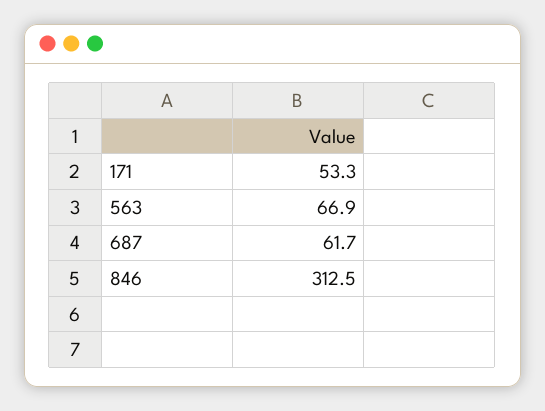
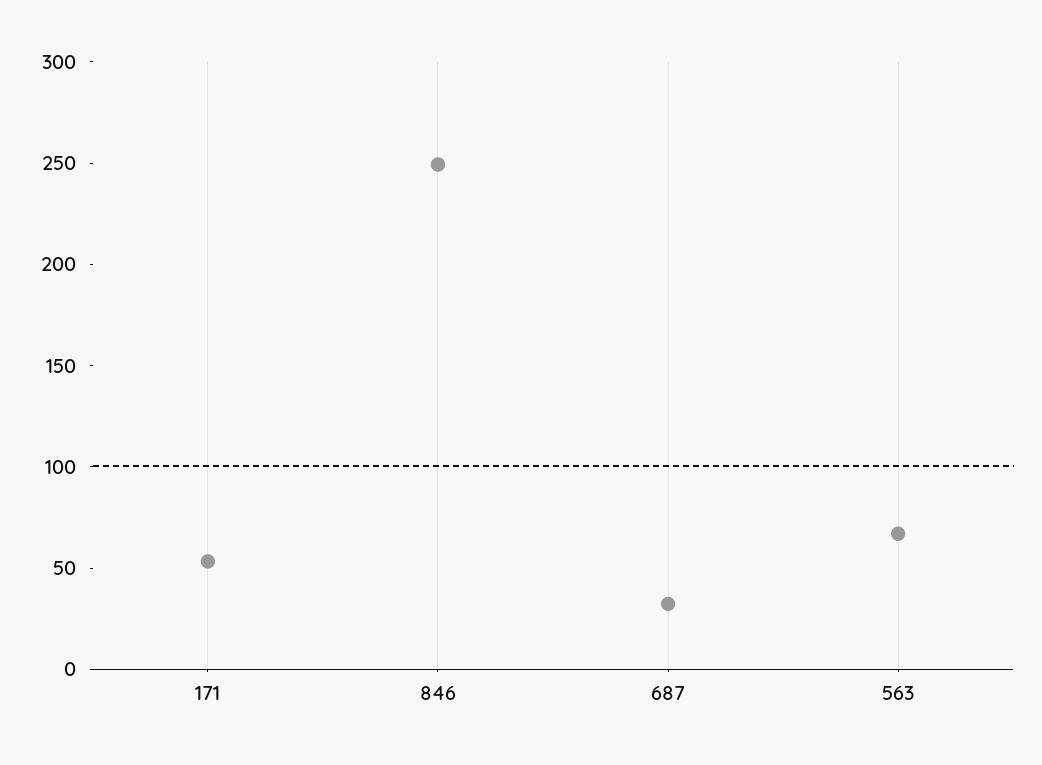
687: 61.7 -> 30
846: 312.5 -> 250

